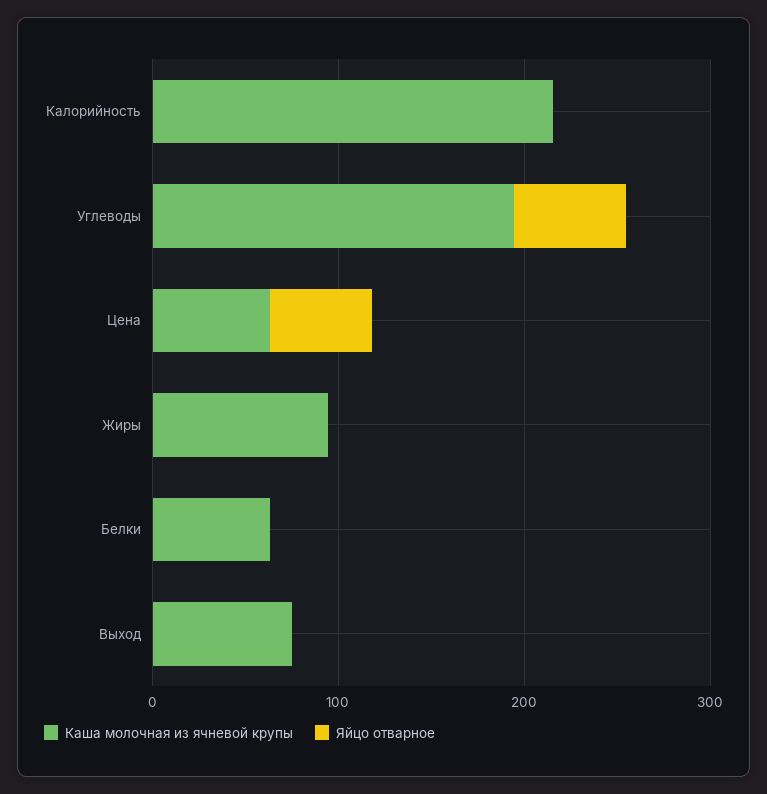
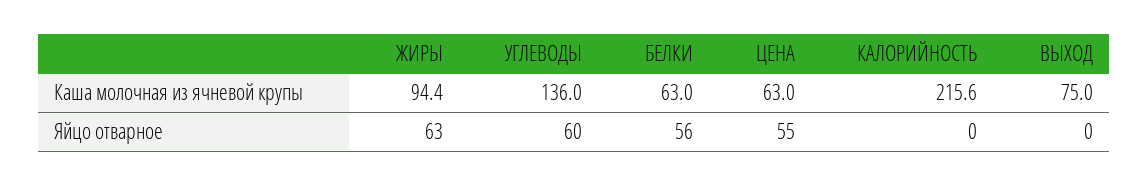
Каша молочная из ячневой крупы, Углеводы: 200 -> 136
Яйцо отварное, Жиры: 0 -> 63
Яйцо отварное, Белки: 0 -> 56

